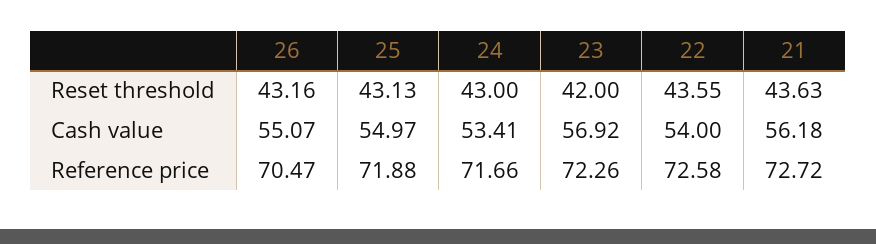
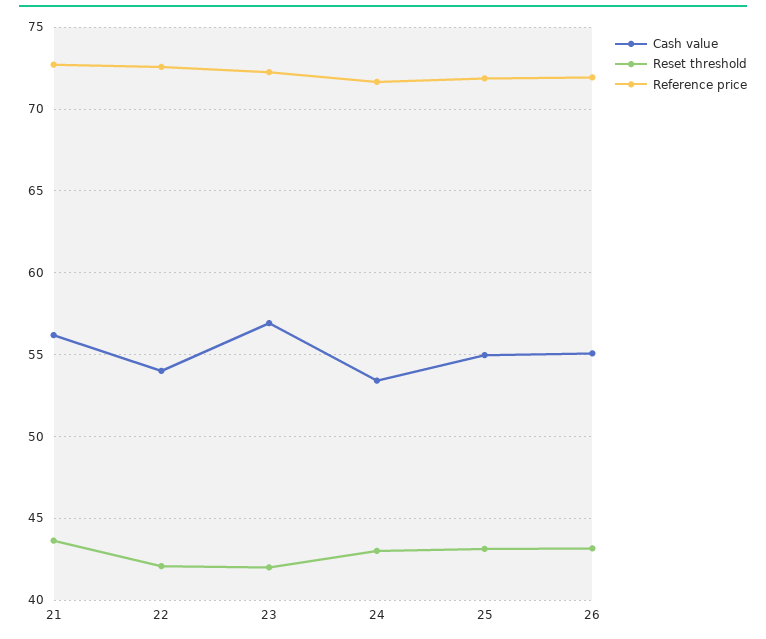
Reset threshold, 22: 43.55 -> 42
Reference price, 26: 70.47 -> 72

